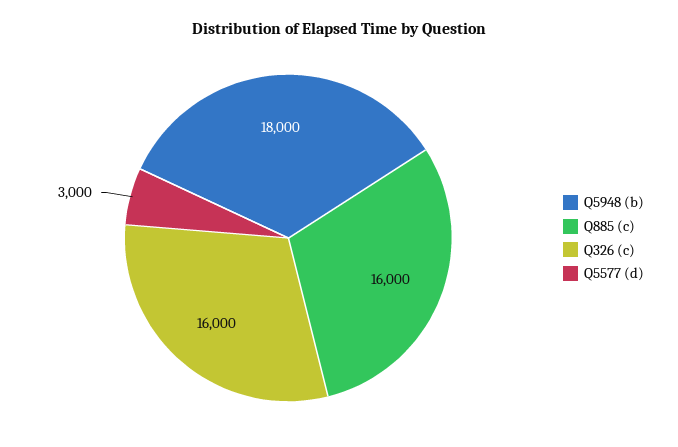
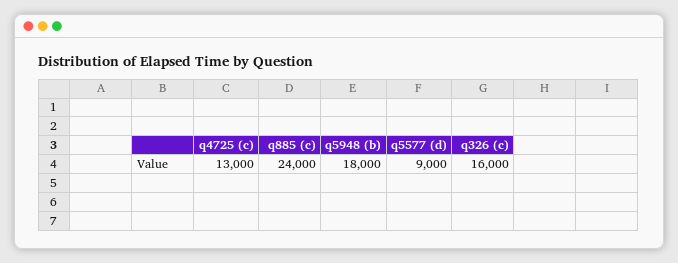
Q885 (c): 16000 -> 24000
Q5577 (d): 3000 -> 9000
q4725 (c): none -> 13000

